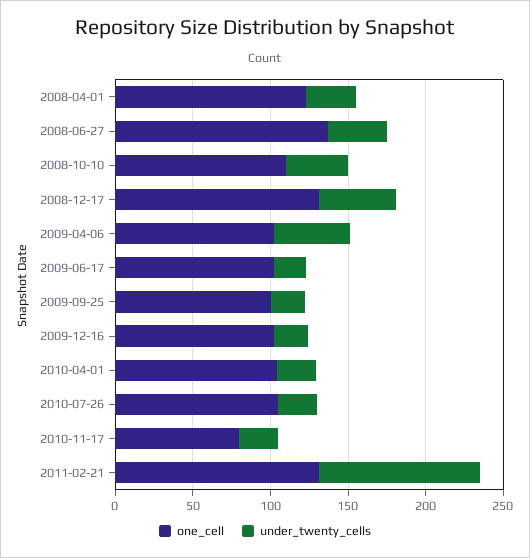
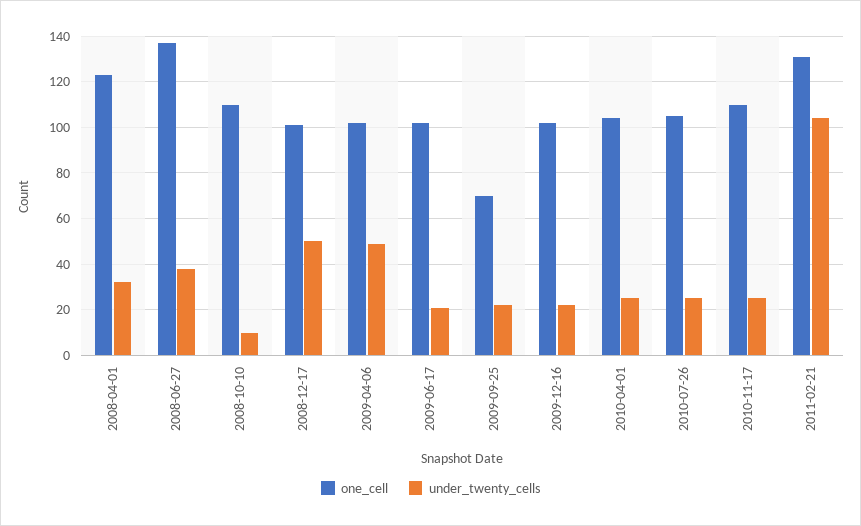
under_twenty_cells, 2008-10-10: 40 -> 10
one_cell, 2008-12-17: 130 -> 100
one_cell, 2009-09-25: 100 -> 70
one_cell, 2010-11-17: 80 -> 110

